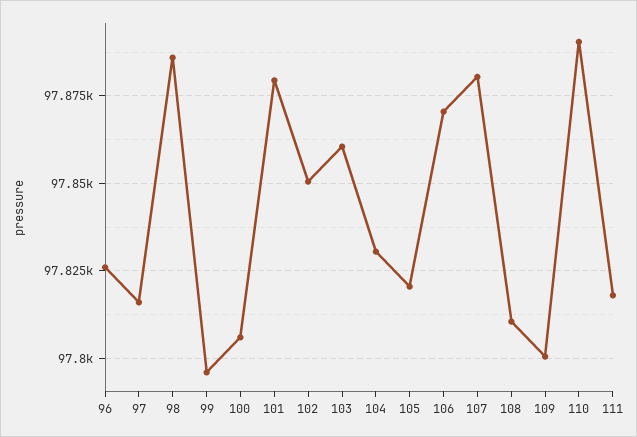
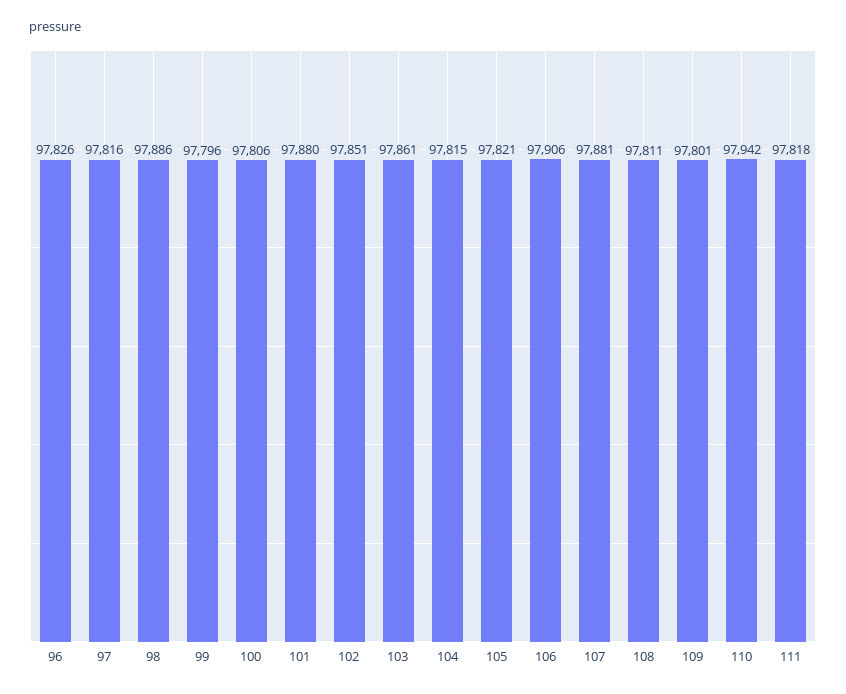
104: 97830 -> 97815
106: 97870 -> 97906
110: 97890 -> 97942

